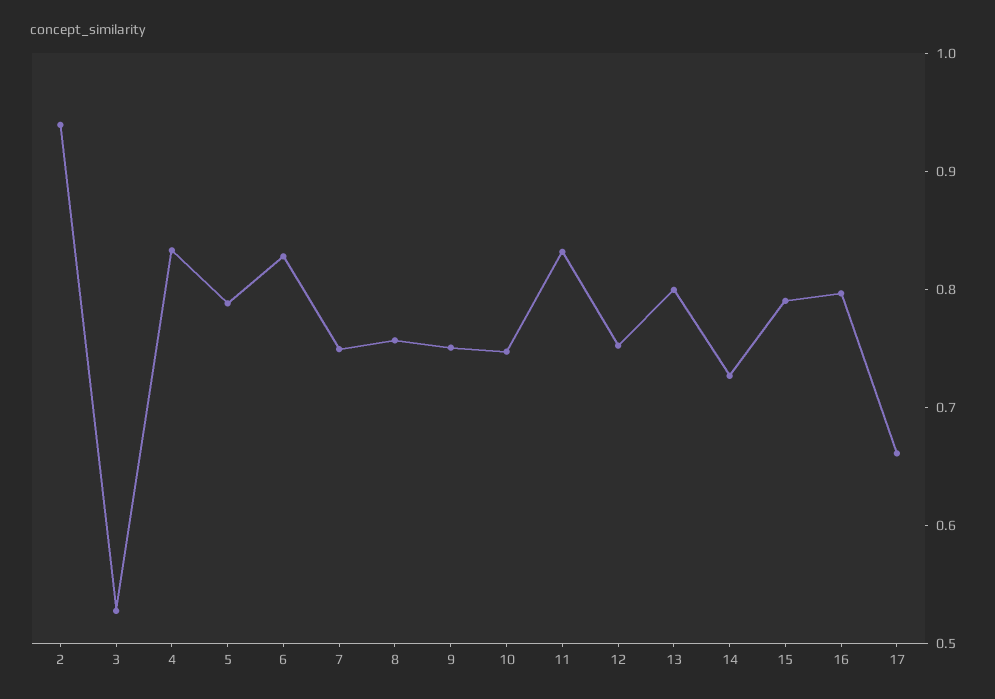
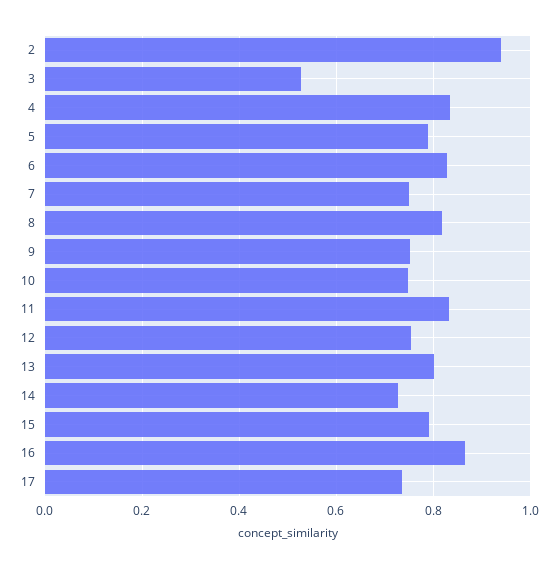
8: 0.76 -> 0.82
16: 0.8 -> 0.86
17: 0.66 -> 0.74

